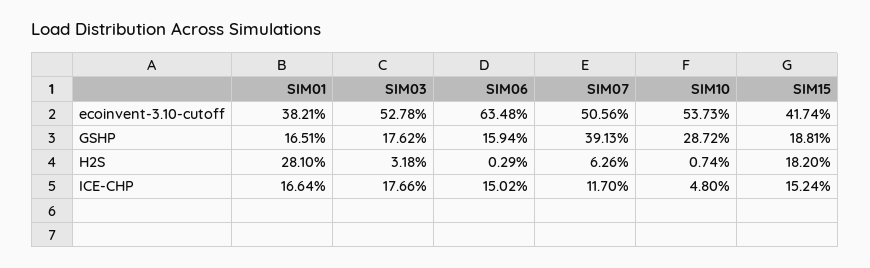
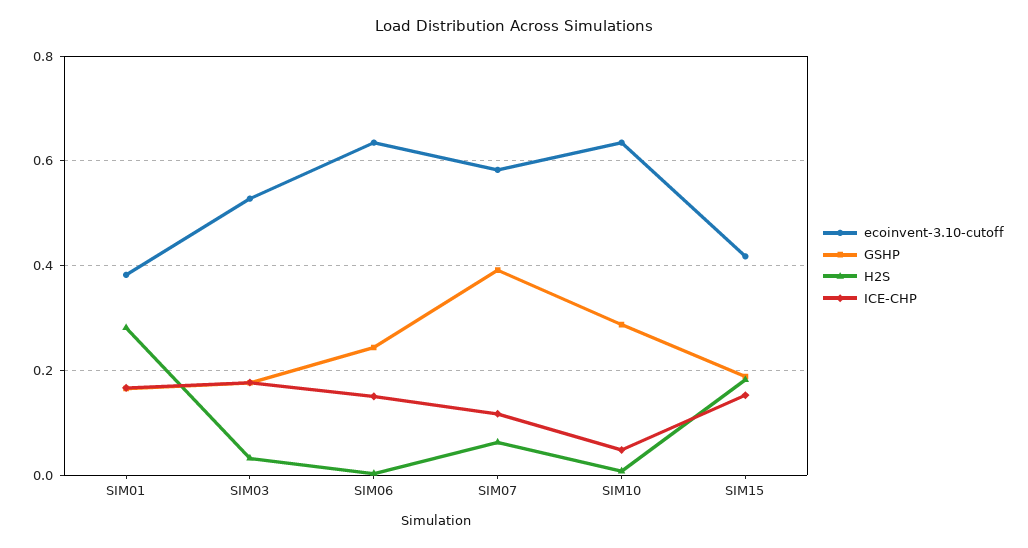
ecoinvent-3.10-cutoff, SIM07: 0.5056 -> 0.58
ecoinvent-3.10-cutoff, SIM10: 0.5373 -> 0.64
GSHP, SIM06: 0.1594 -> 0.24

